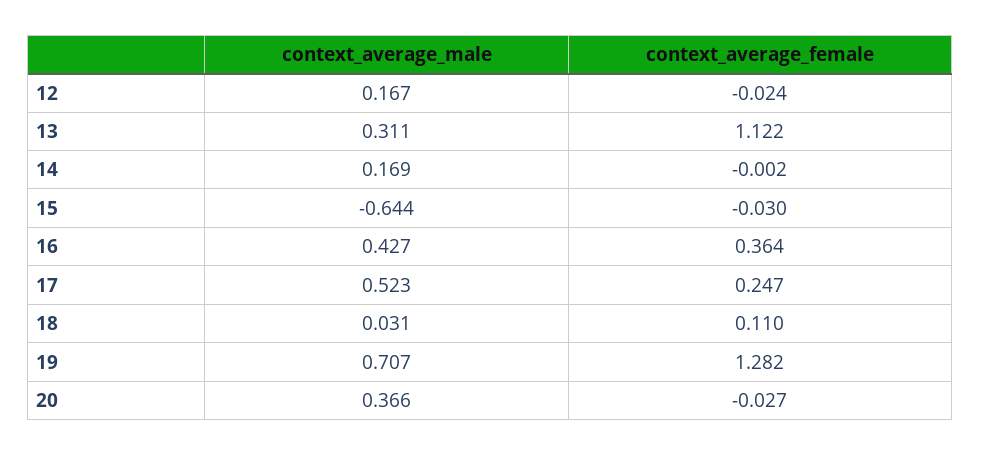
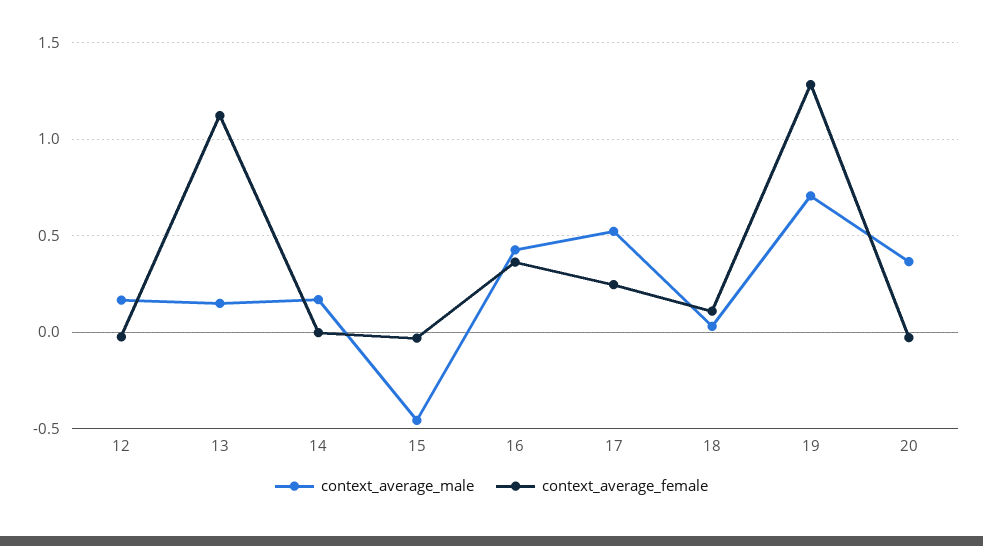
context_average_male, 13: 0.311 -> 0.15
context_average_male, 15: -0.644 -> -0.45

